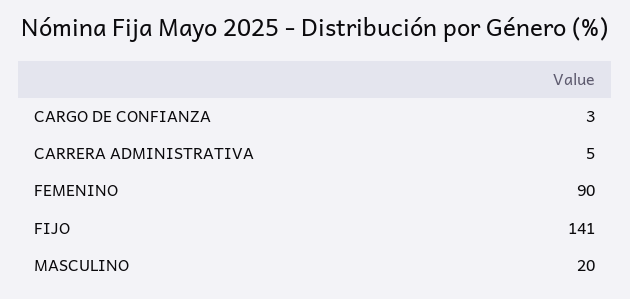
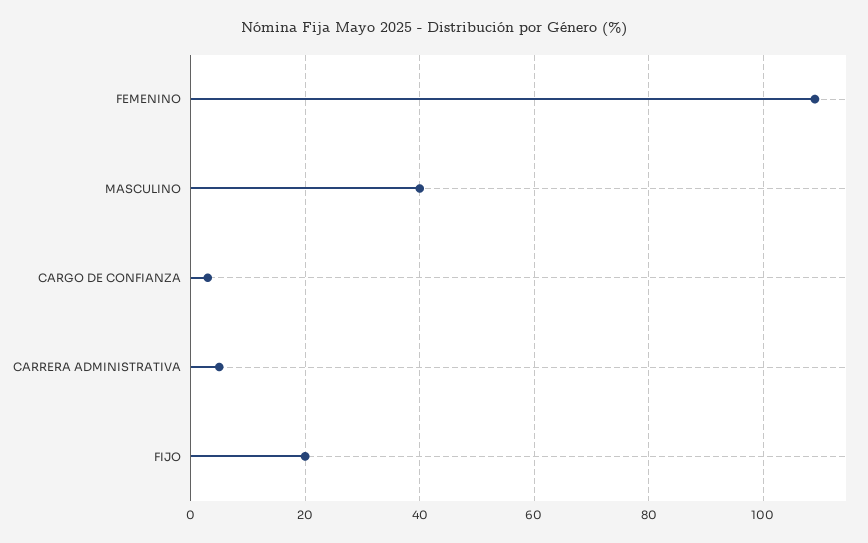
FEMENINO: 90 -> 110
FIJO: 141 -> 20
MASCULINO: 20 -> 40

